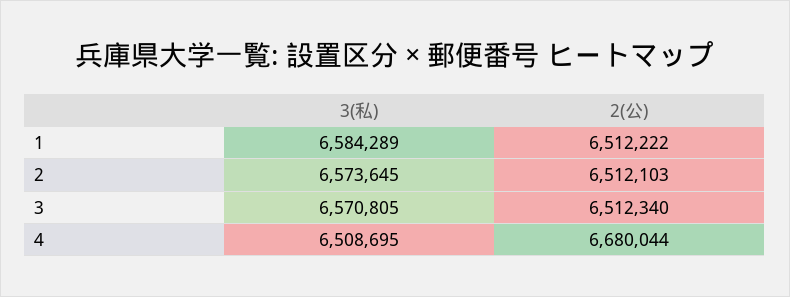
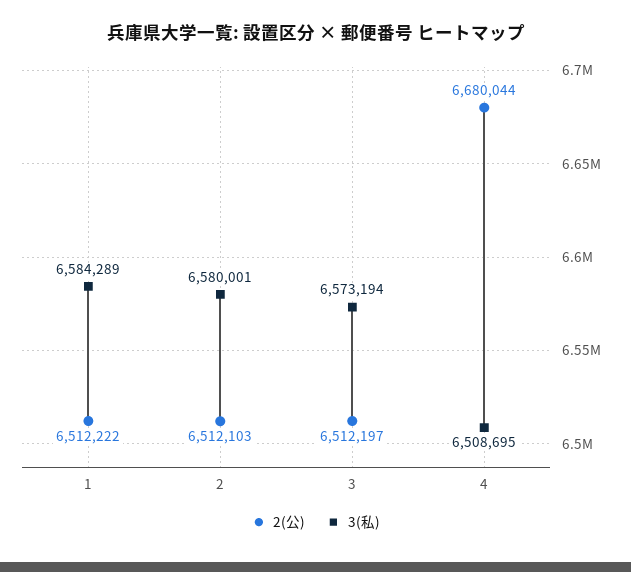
3(私), 2: 6573645 -> 6580001
3(私), 3: 6570805 -> 6573194
2(公), 3: 6512340 -> 6512197

